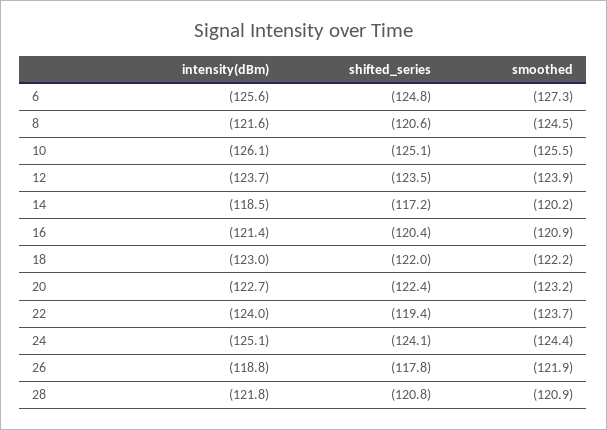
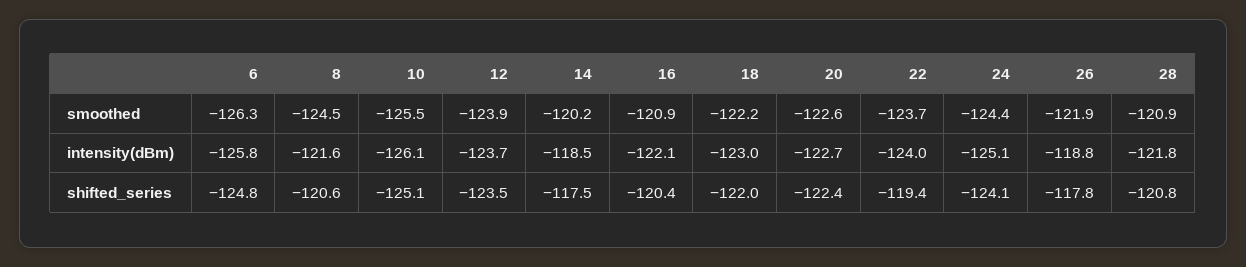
intensity(dBm), 6: -125.6 -> -125.8
smoothed, 6: -127.3 -> -126.3
shifted_series, 14: -117.2 -> -117.5
intensity(dBm), 16: -121.4 -> -122.1
smoothed, 20: -123.2 -> -122.6

